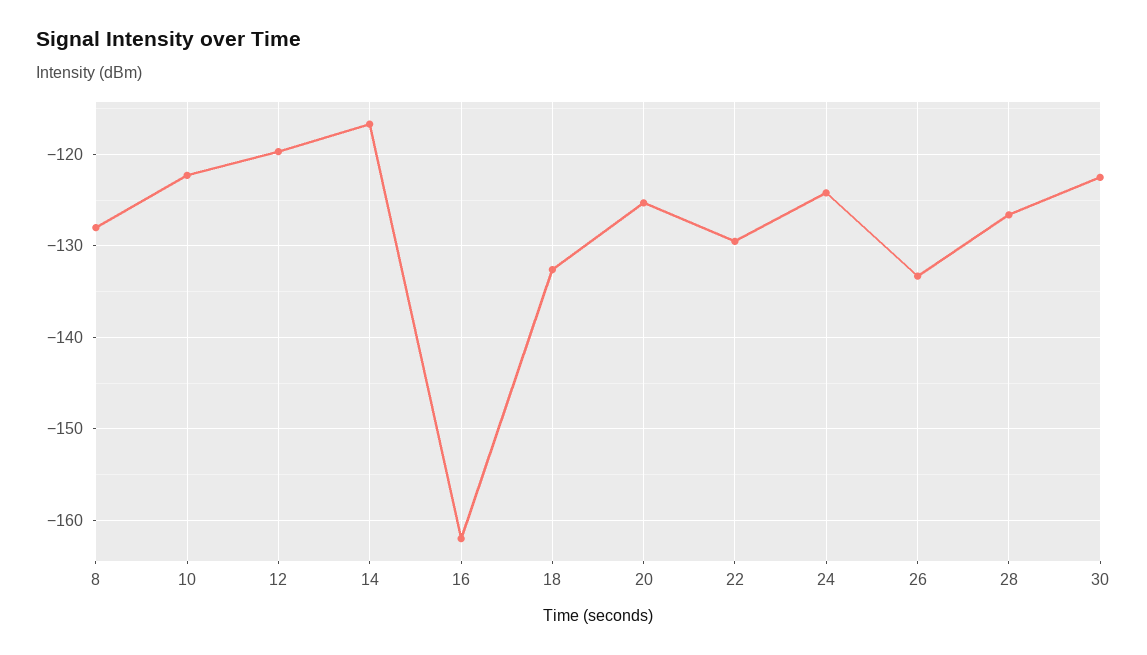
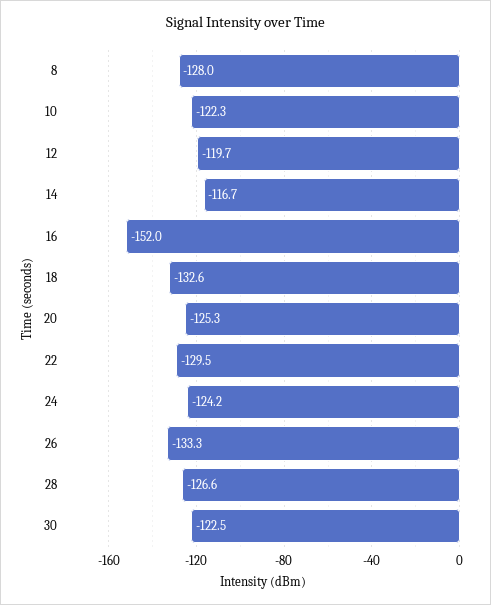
16: -162 -> -152

